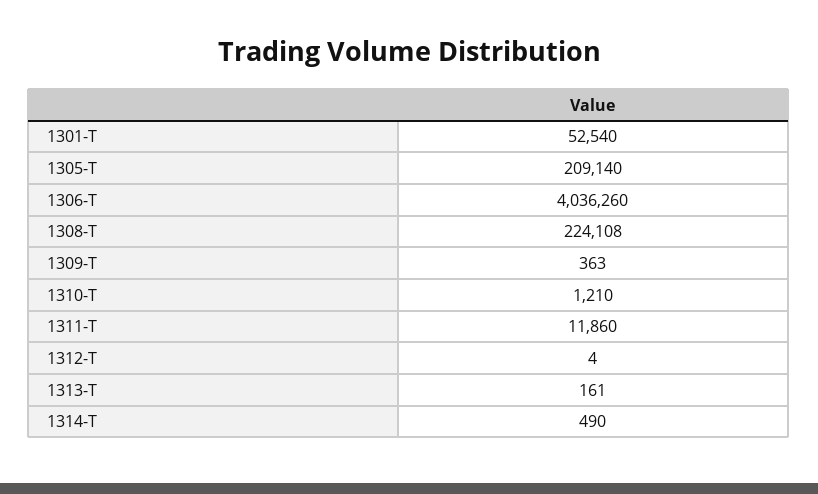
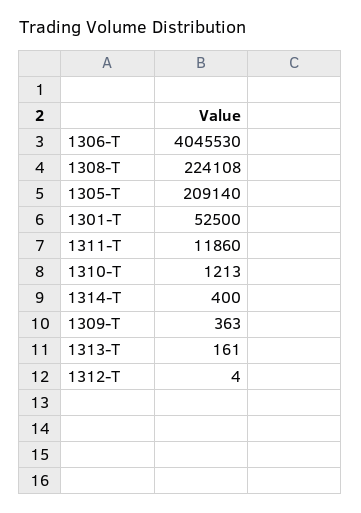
1301-T: 52540 -> 52500
1306-T: 4036260 -> 4045530
1310-T: 1210 -> 1213
1314-T: 490 -> 400

